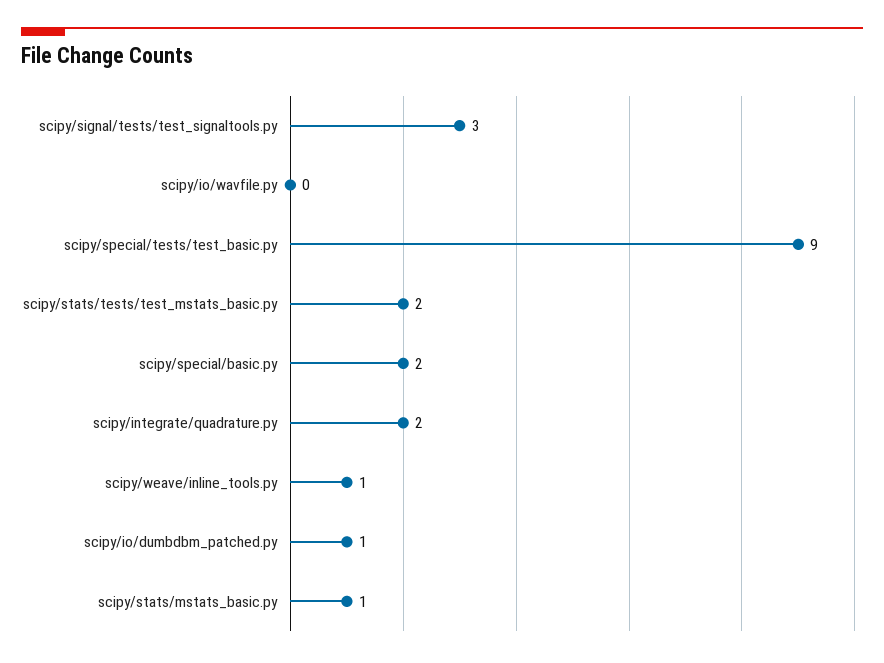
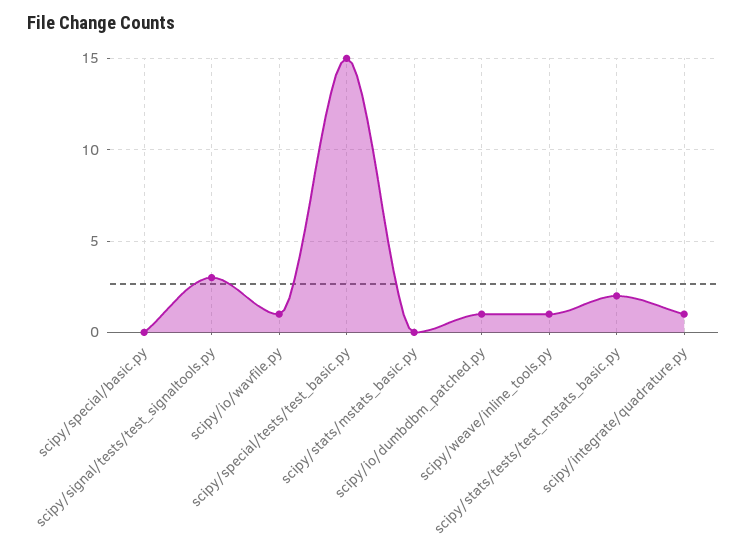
scipy/io/wavfile.py: 0 -> 1
scipy/special/tests/test_basic.py: 9 -> 15
scipy/special/basic.py: 2 -> 0
scipy/integrate/quadrature.py: 2 -> 1
scipy/stats/mstats_basic.py: 1 -> 0

